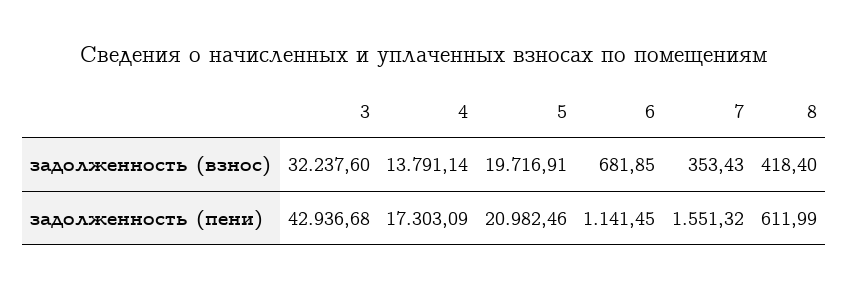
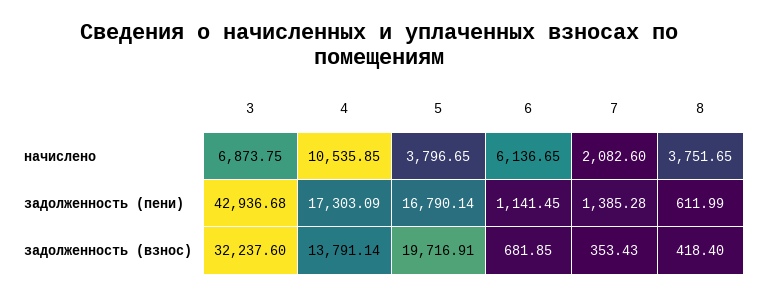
5, задолженность (пени): 20982.46 -> 16790.14
7, задолженность (пени): 1551.32 -> 1385.28
3, начислено: none -> 6873.75
4, начислено: none -> 10535.85
5, начислено: none -> 3796.65
6, начислено: none -> 6136.65
7, начислено: none -> 2082.6
8, начислено: none -> 3751.65

